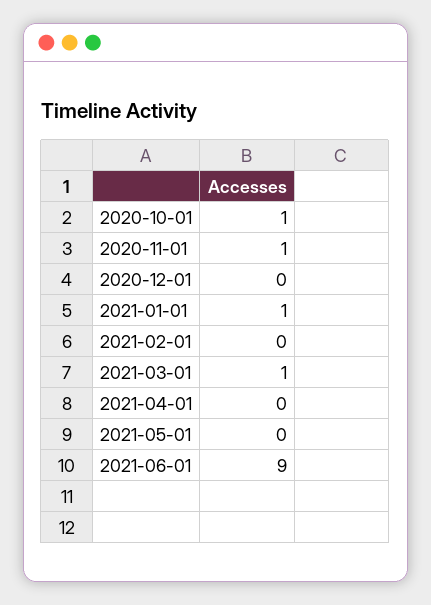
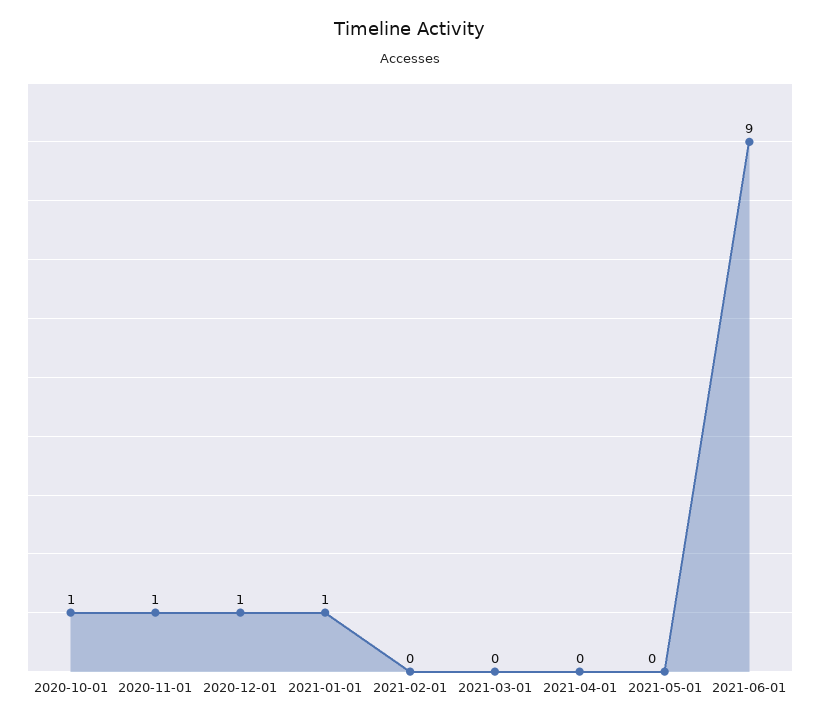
2020-12-01: 0 -> 1
2021-03-01: 1 -> 0

